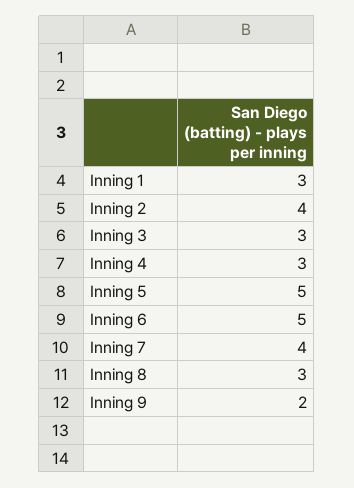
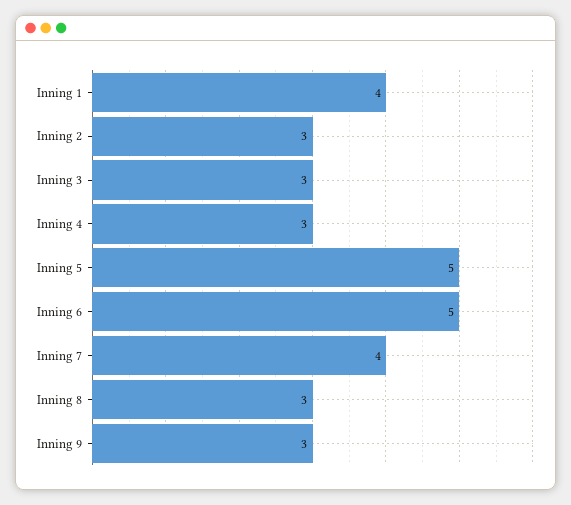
Inning 1: 3 -> 4
Inning 2: 4 -> 3
Inning 9: 2 -> 3

